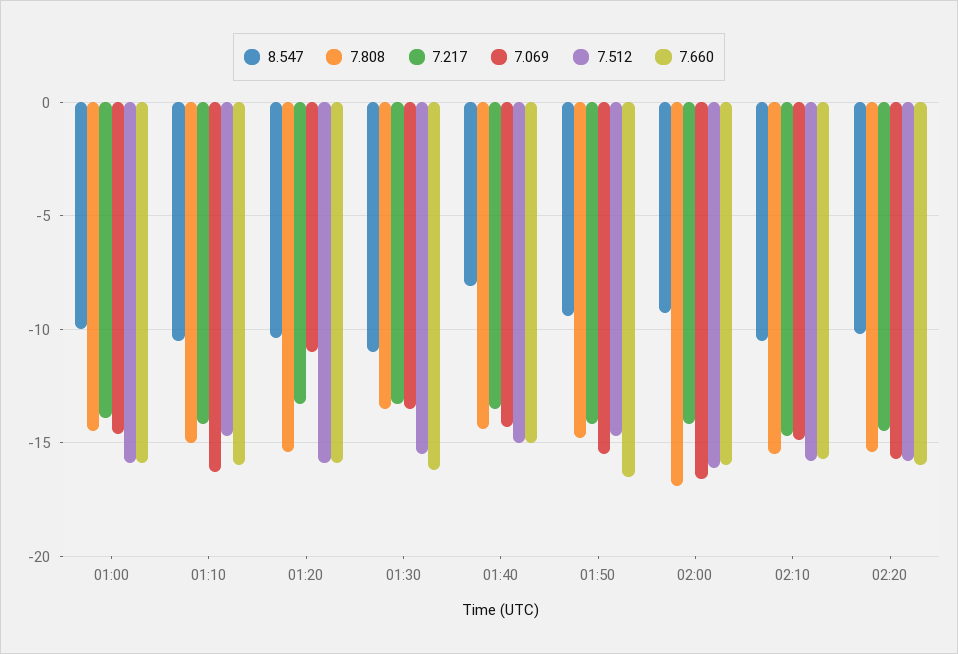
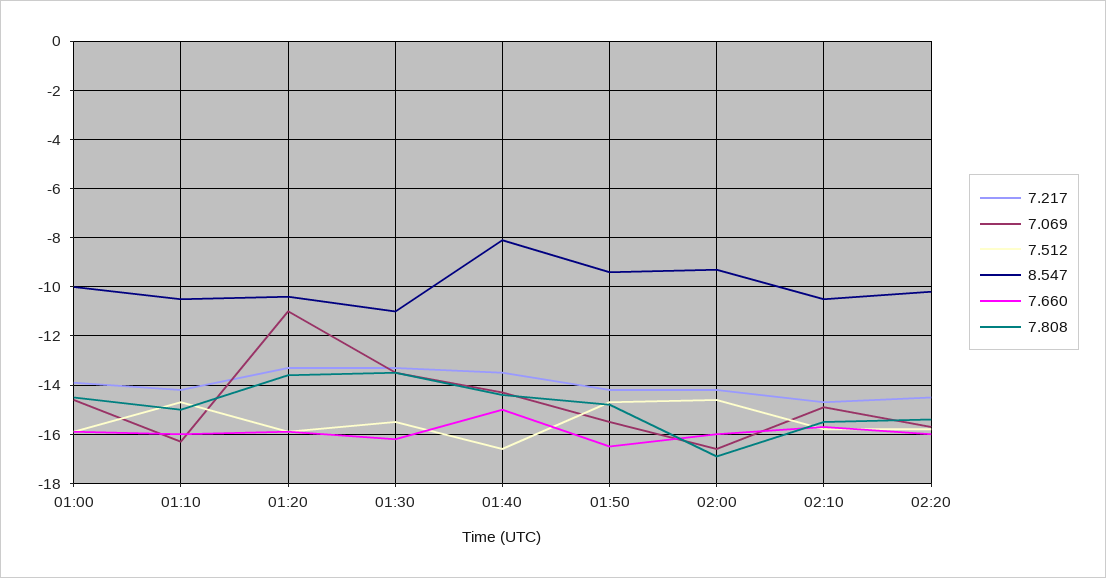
7.808, 01:20: -15.5 -> -13.5
7.512, 01:40: -15 -> -16.5
7.512, 02:00: -16 -> -14.5

